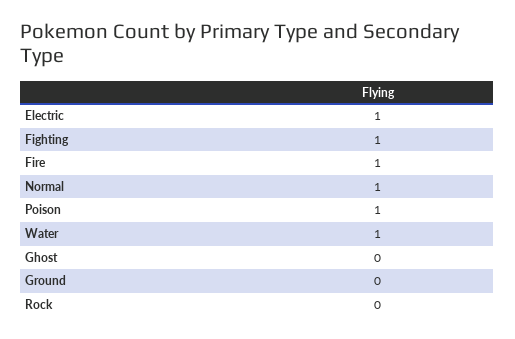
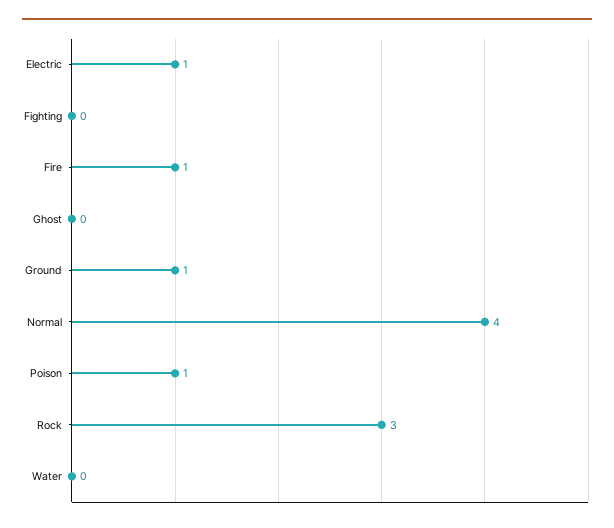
Fighting: 1 -> 0
Normal: 1 -> 4
Water: 1 -> 0
Ground: 0 -> 1
Rock: 0 -> 3

